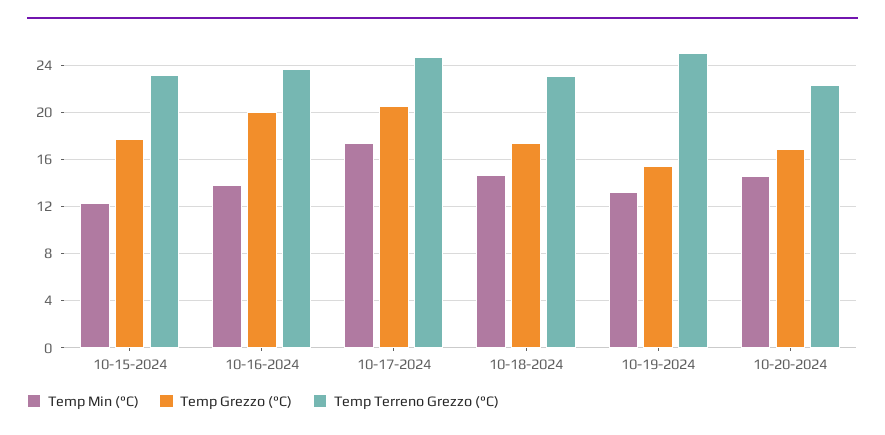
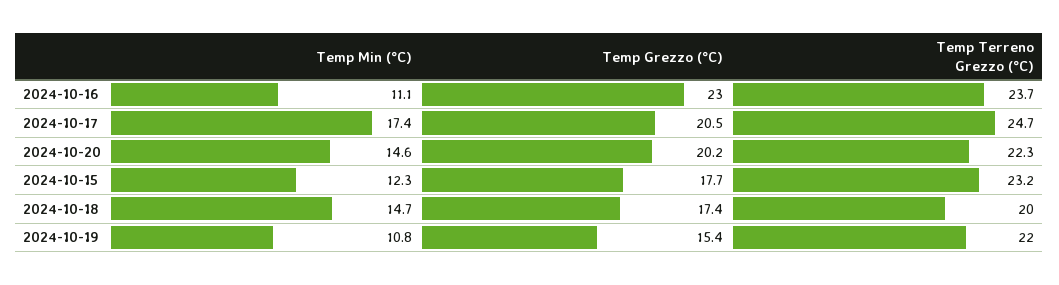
Temp Min (°C), 10-16-2024: 14 -> 11.1
Temp Grezzo (°C), 10-16-2024: 20 -> 23
Temp Terreno Grezzo (°C), 10-18-2024: 23 -> 20
Temp Min (°C), 10-19-2024: 13 -> 10.8
Temp Terreno Grezzo (°C), 10-19-2024: 25 -> 22
Temp Grezzo (°C), 10-20-2024: 17 -> 20.2

